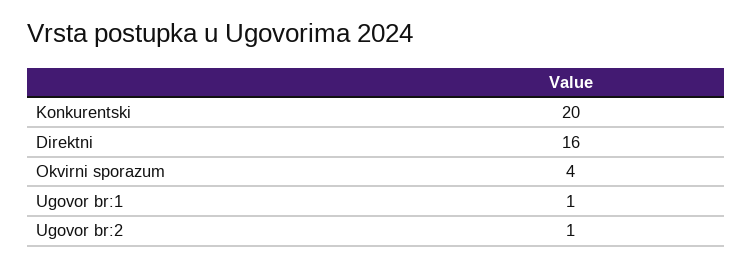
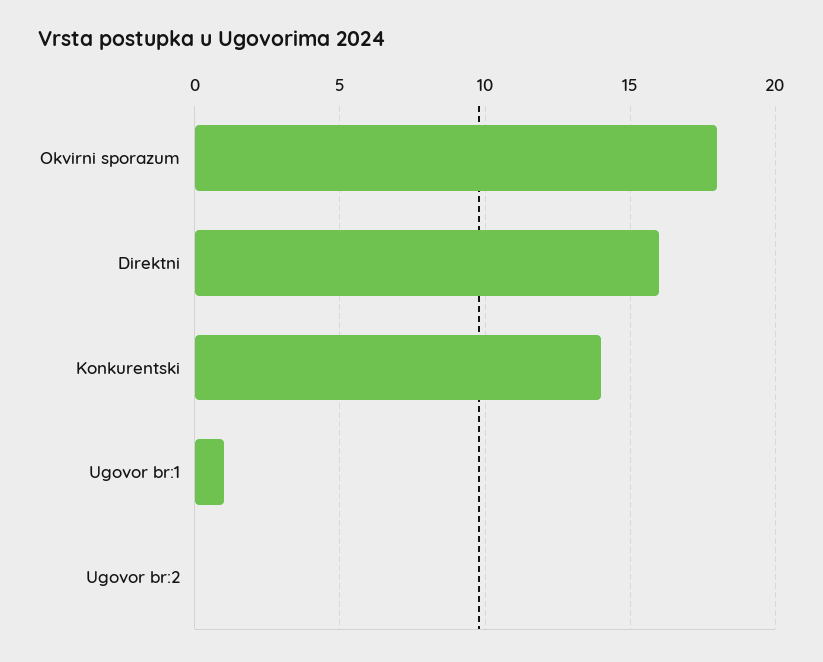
Konkurentski: 20 -> 14
Okvirni sporazum: 4 -> 18
Ugovor br:2: 1 -> 0

